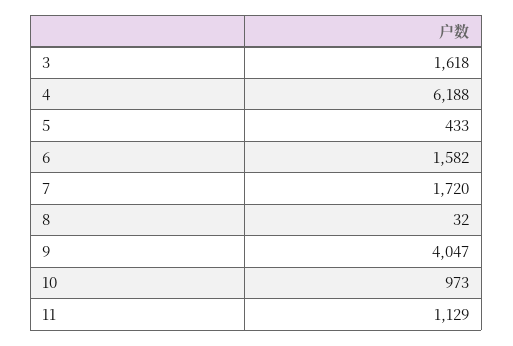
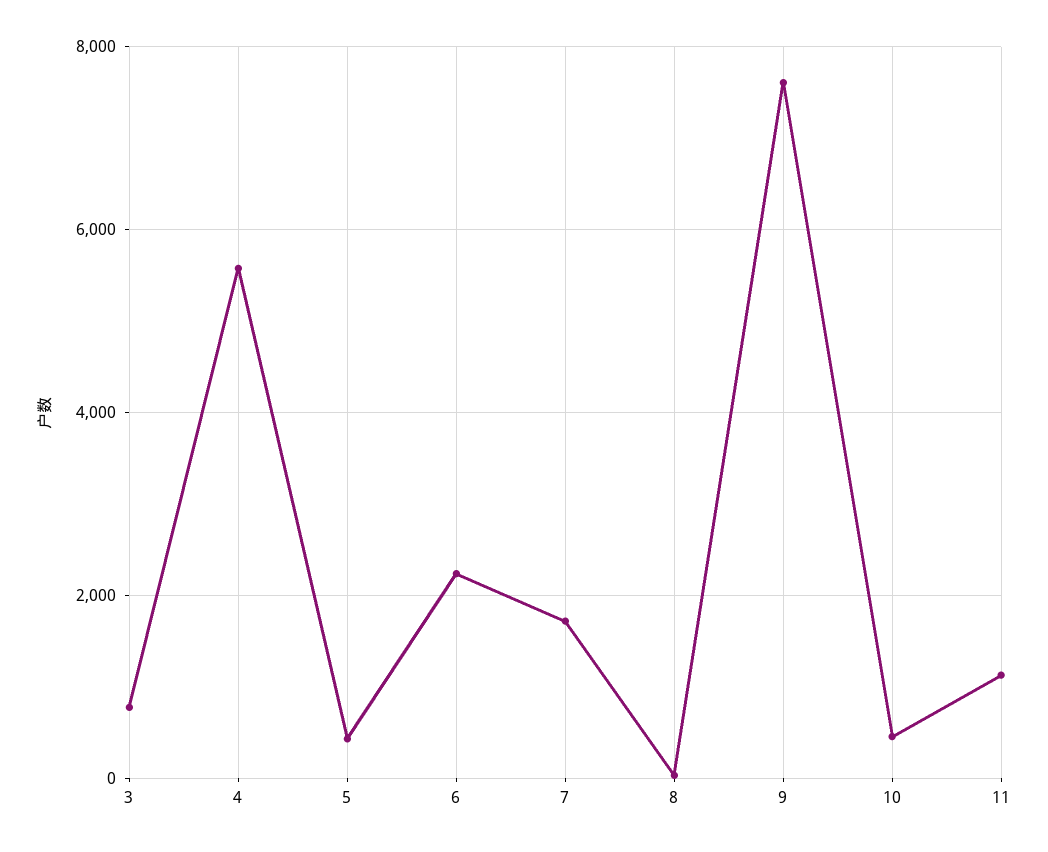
3: 1618 -> 800
4: 6188 -> 5600
6: 1582 -> 2200
9: 4047 -> 7600
10: 973 -> 400

